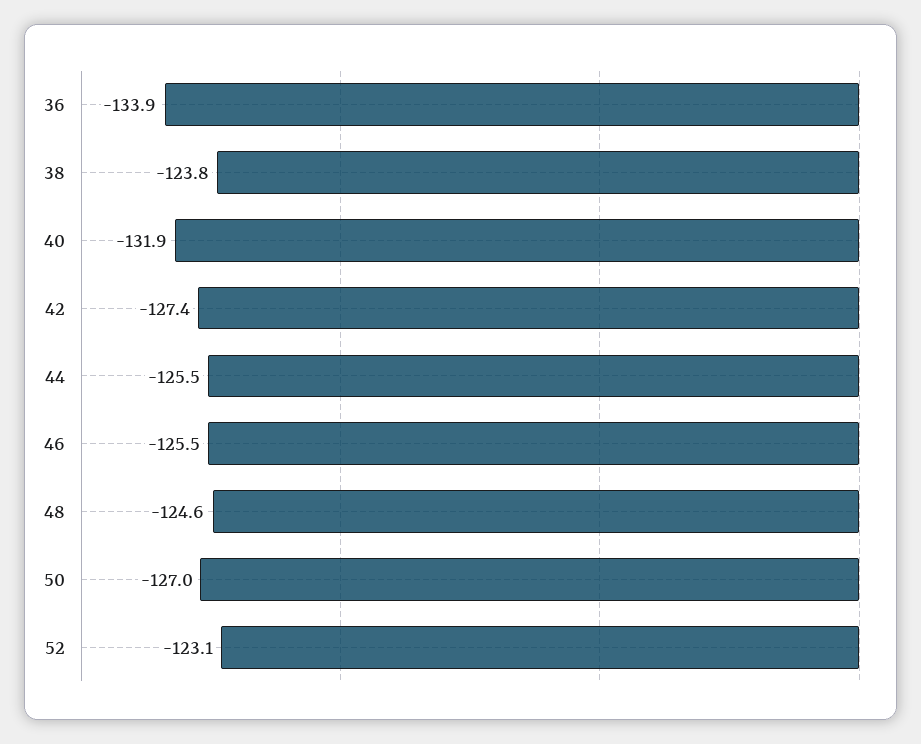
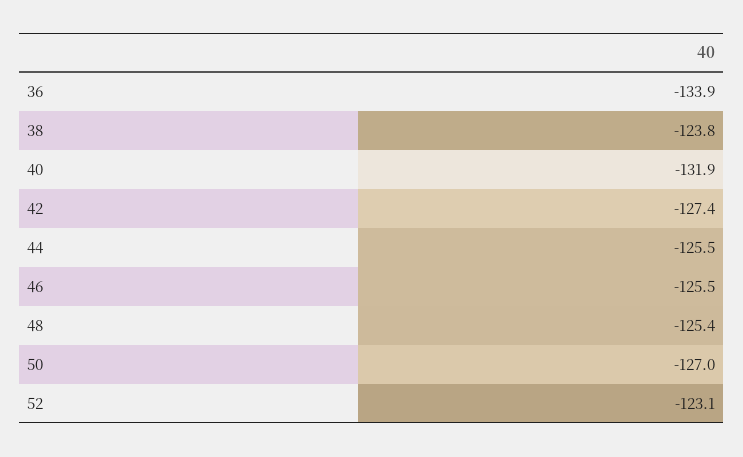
48: -124.6 -> -125.4

